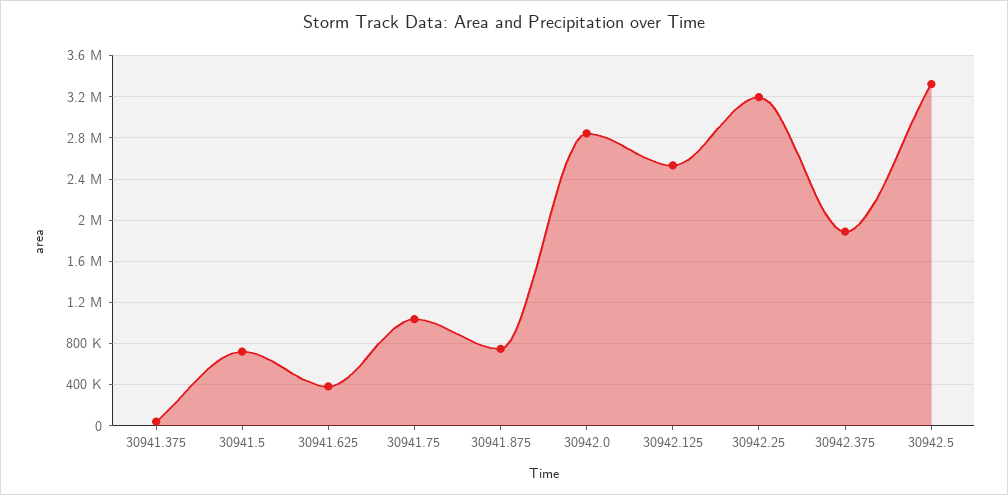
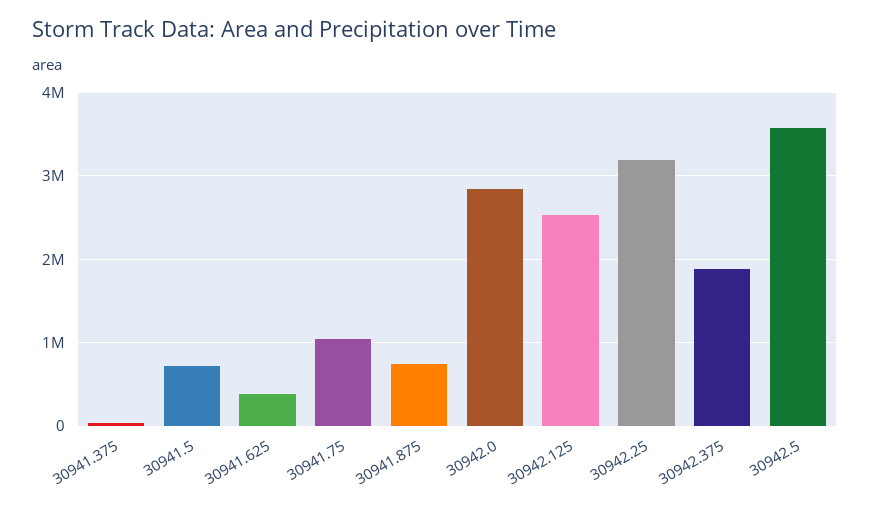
30942.5: 3300000 -> 3600000

